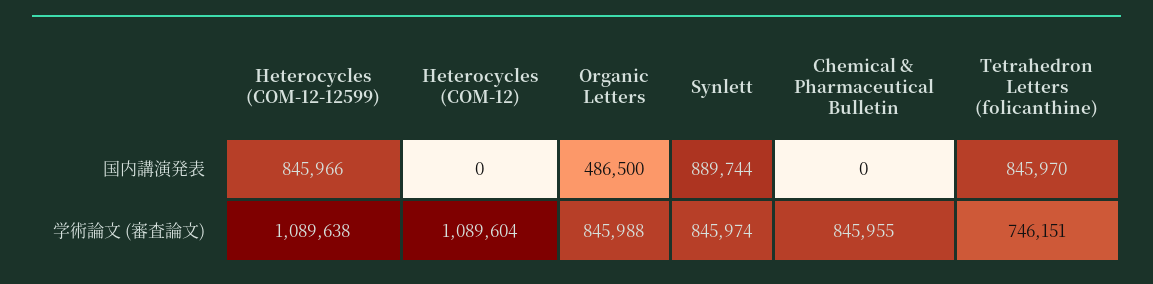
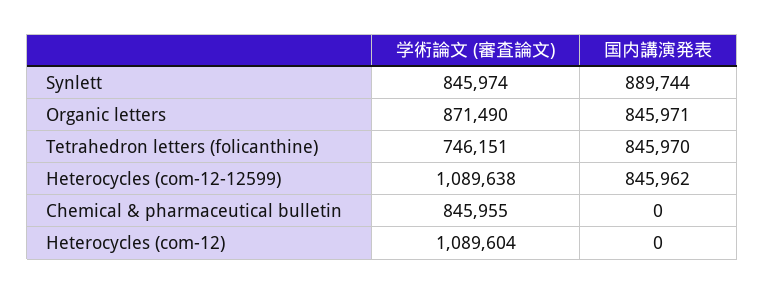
Heterocycles (COM-12-12599), 国内講演発表: 845966 -> 845962
Organic Letters, 国内講演発表: 486500 -> 845971
Organic Letters, 学術論文 (審査論文): 845988 -> 871490

